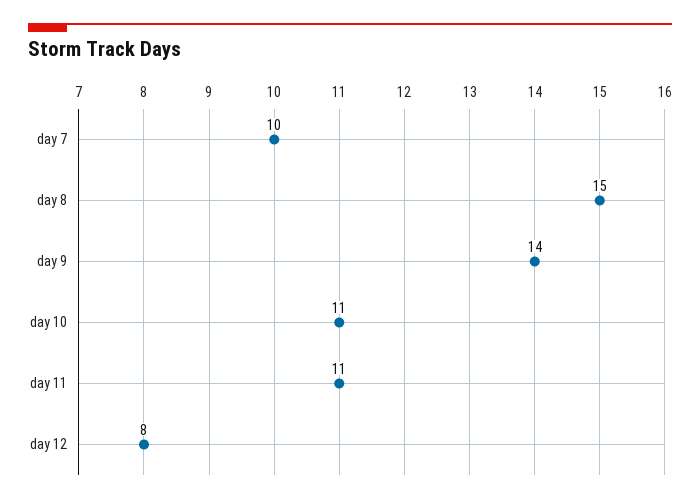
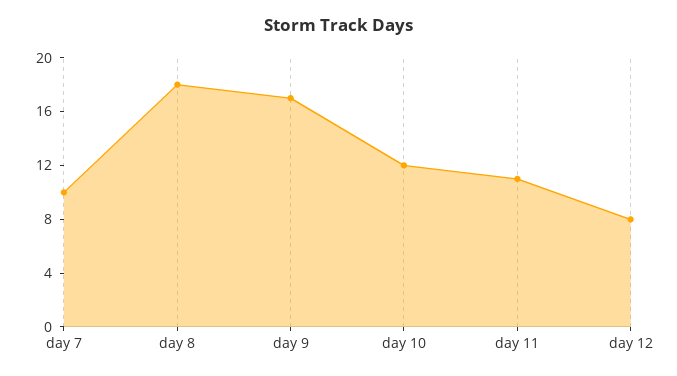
day 8: 15 -> 18
day 9: 14 -> 17
day 10: 11 -> 12

